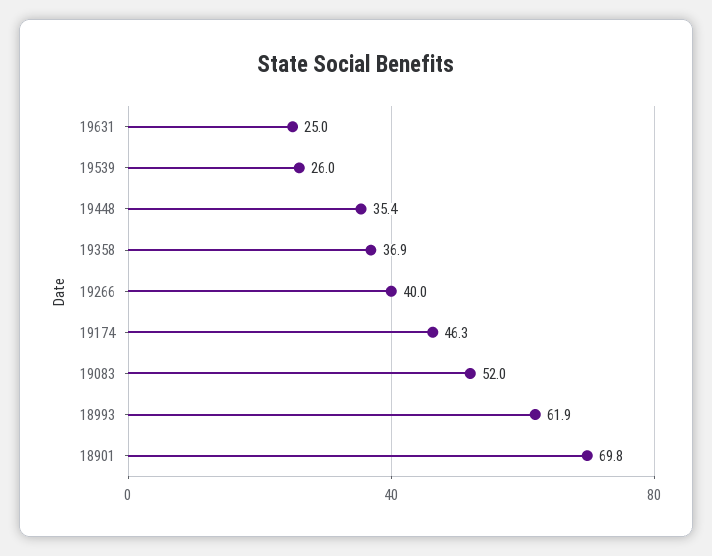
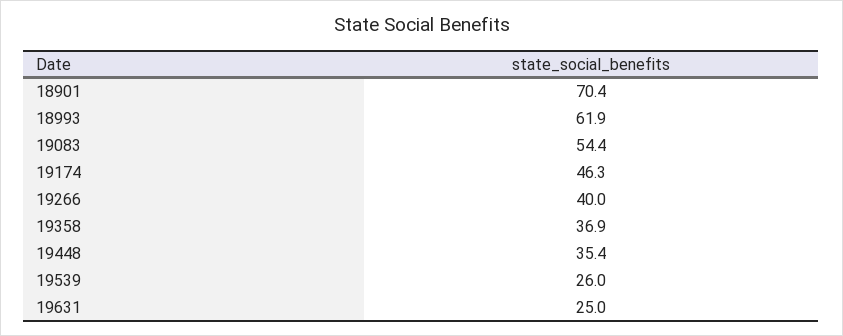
19083: 52 -> 54.4
18901: 69.8 -> 70.4

